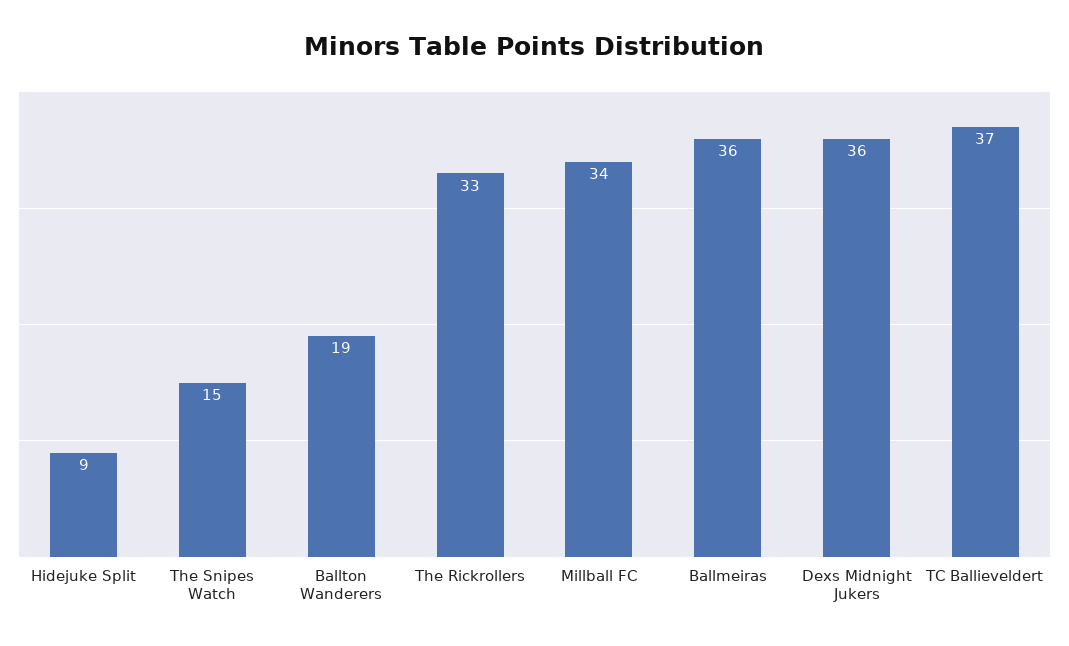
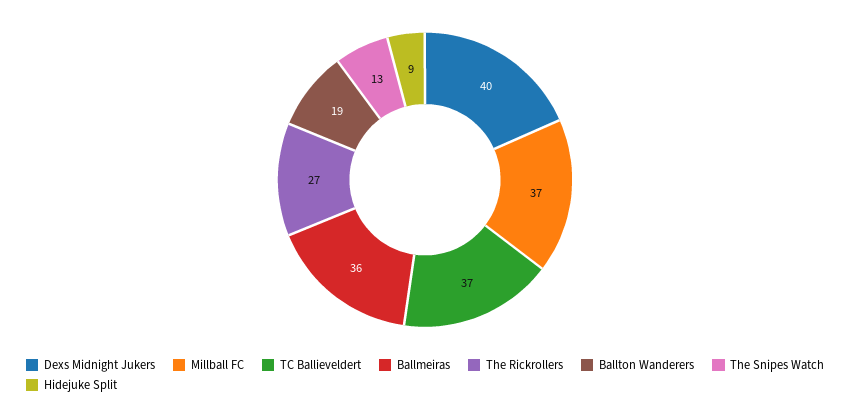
The Snipes Watch: 15 -> 13
The Rickrollers: 33 -> 27
Millball FC: 34 -> 37
Dexs Midnight Jukers: 36 -> 40

